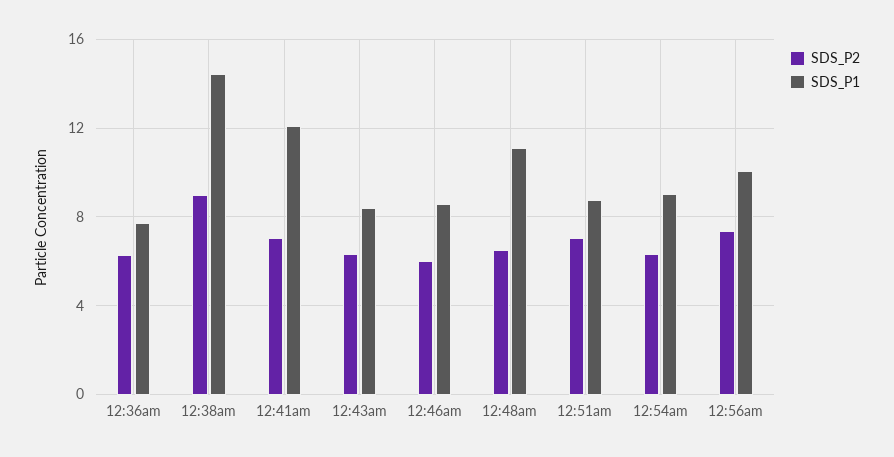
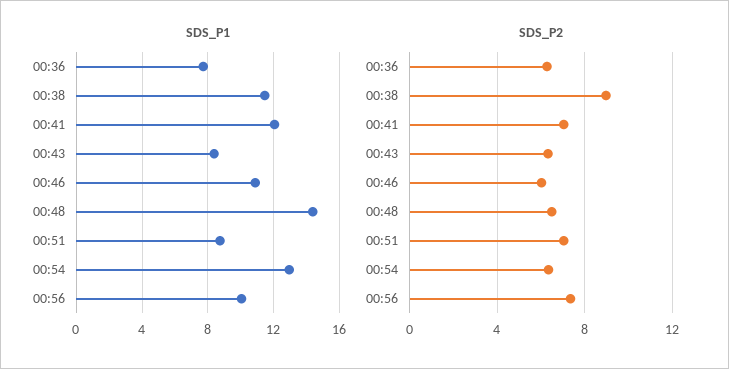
SDS_P1, 12:38am: 14.5 -> 11.5
SDS_P1, 12:46am: 8.5 -> 11
SDS_P1, 12:48am: 11 -> 14.5
SDS_P1, 12:54am: 9 -> 13

